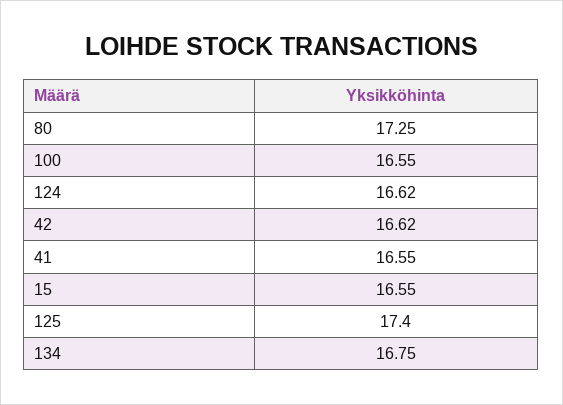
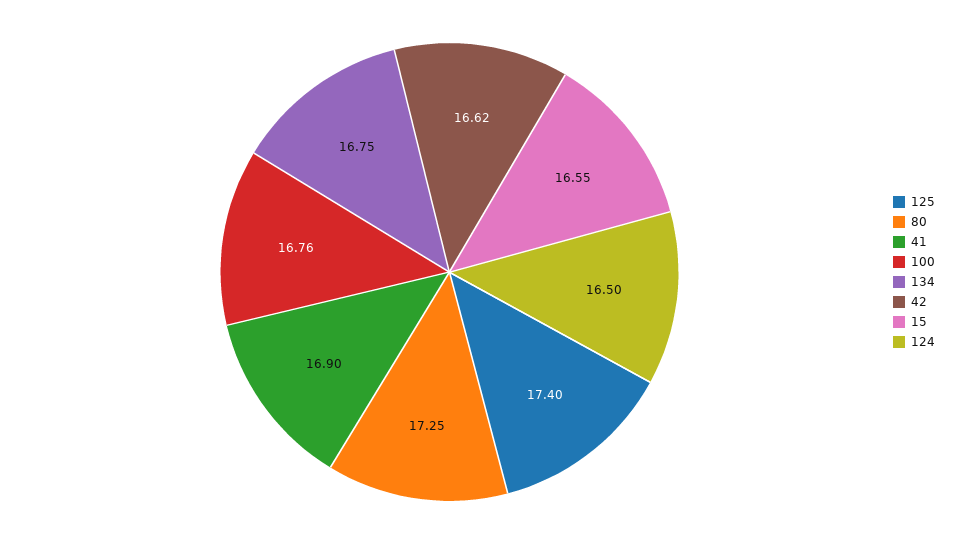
100: 16.55 -> 16.76
124: 16.62 -> 16.5
41: 16.55 -> 16.9

